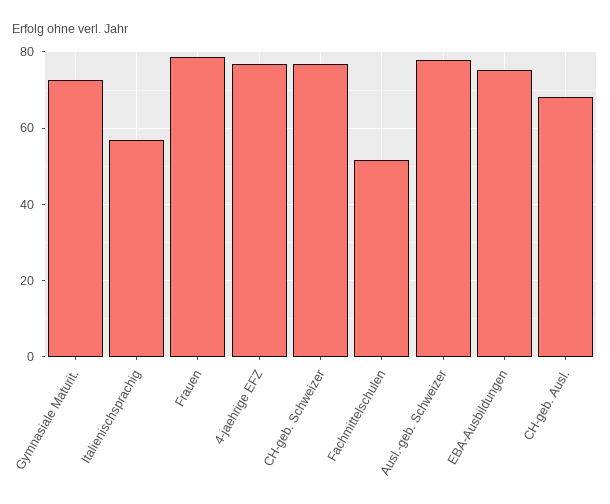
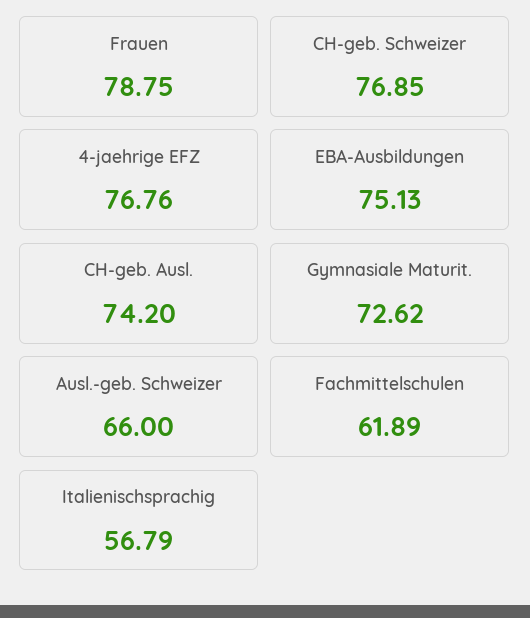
Fachmittelschulen: 52 -> 61.89
Ausl.-geb. Schweizer: 78 -> 66
CH-geb. Ausl.: 68 -> 74.2

